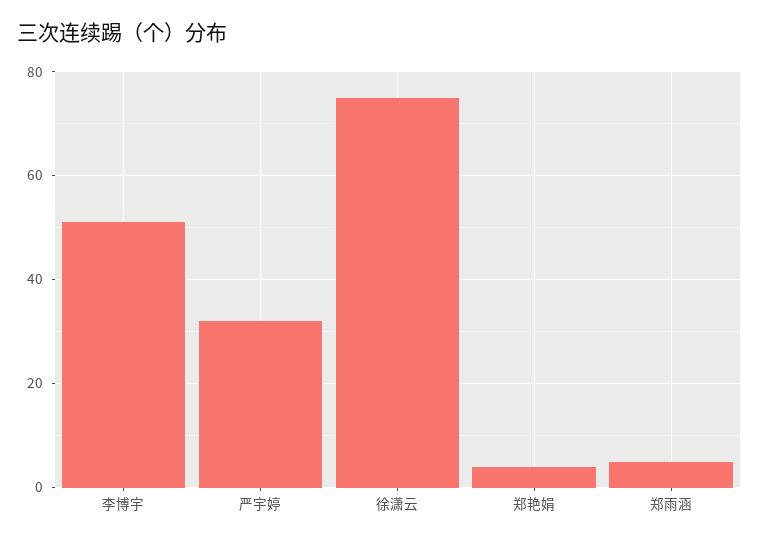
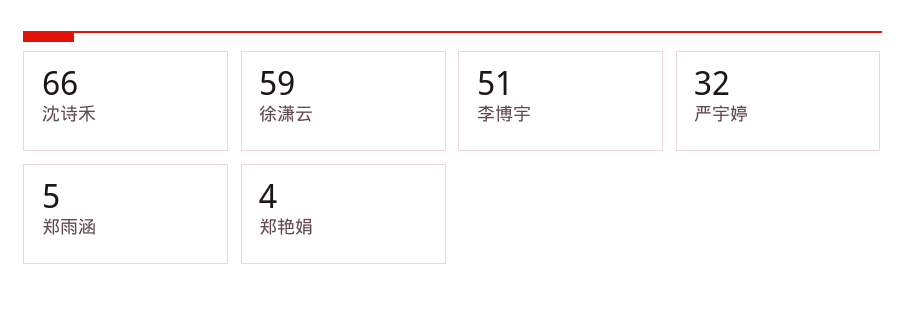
徐潇云: 75 -> 59
沈诗禾: none -> 66

